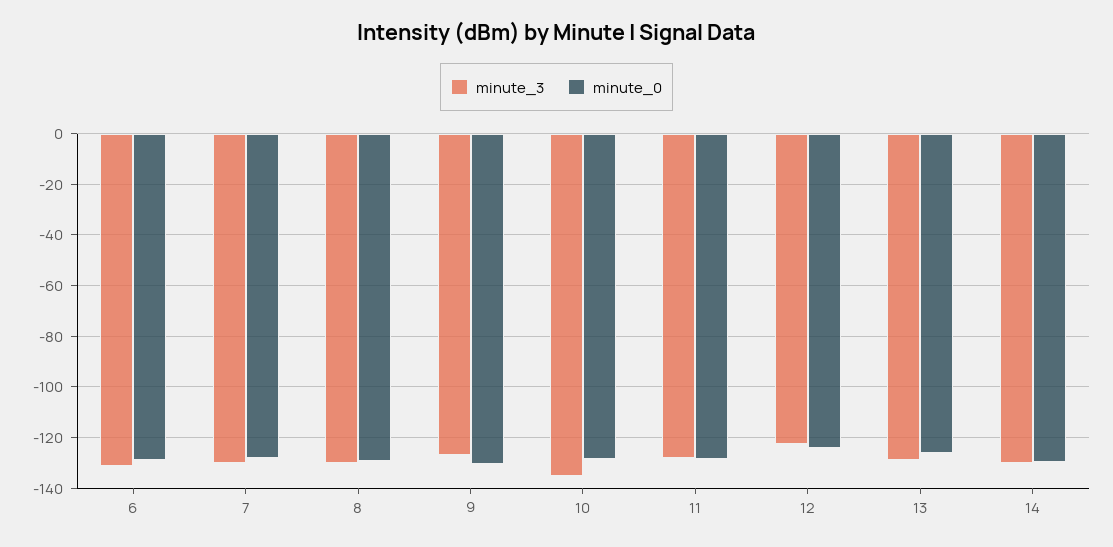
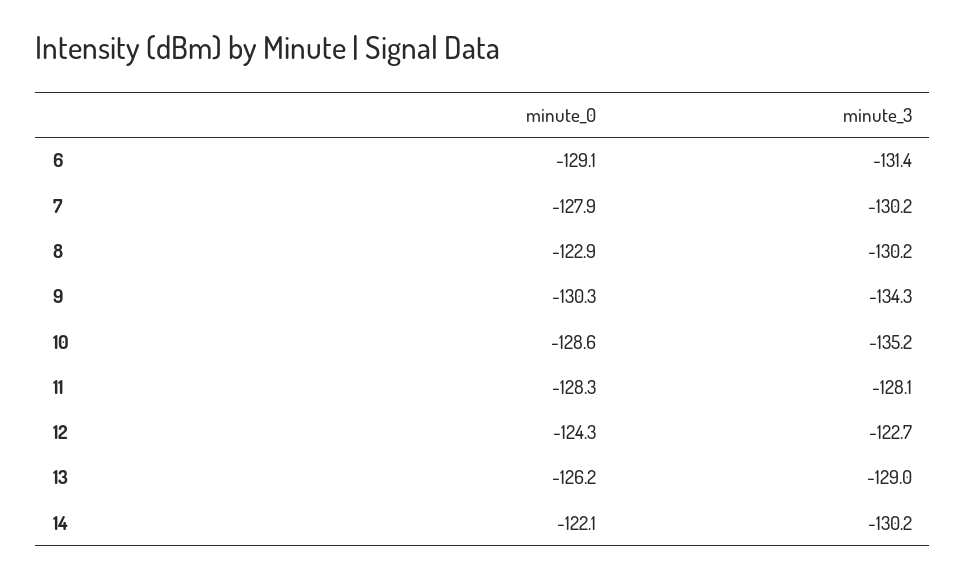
minute_0, 8: -130 -> -122.9
minute_3, 9: -127.5 -> -134.3
minute_0, 14: -130 -> -122.1

